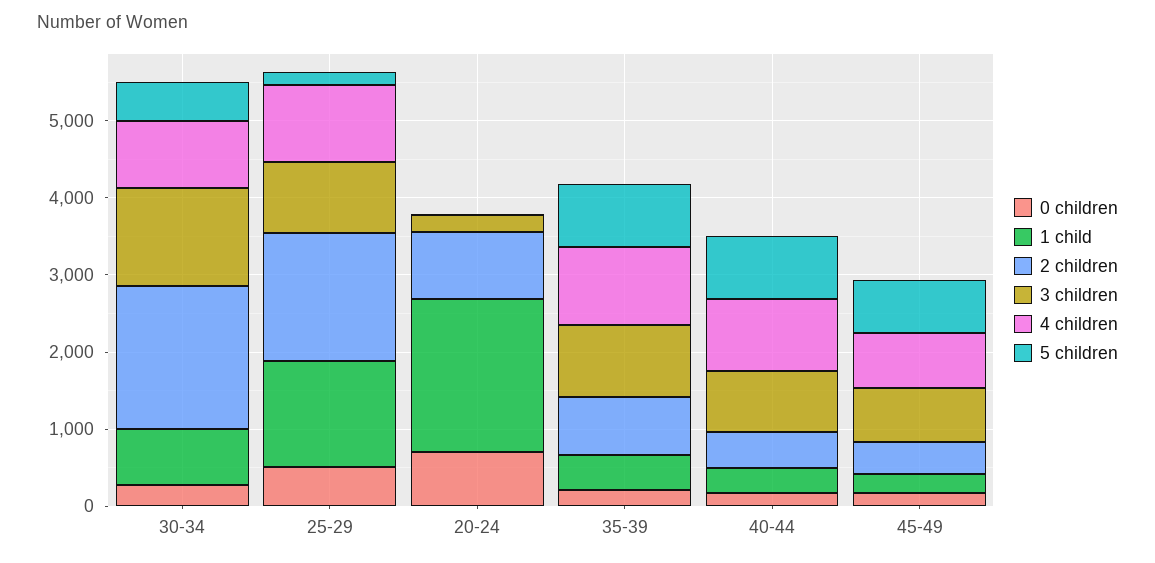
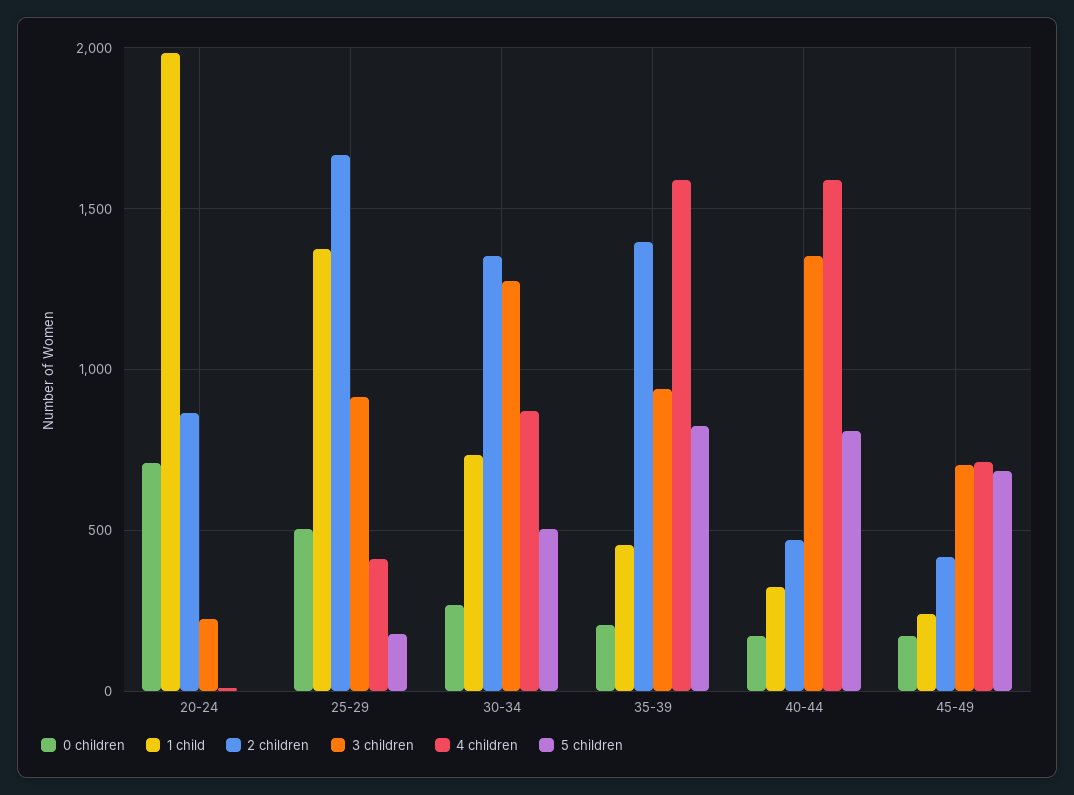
2 children, 30-34: 1800 -> 1350
4 children, 25-29: 1000 -> 400
2 children, 35-39: 800 -> 1400
4 children, 35-39: 1000 -> 1600
3 children, 40-44: 800 -> 1350
4 children, 40-44: 1000 -> 1600

